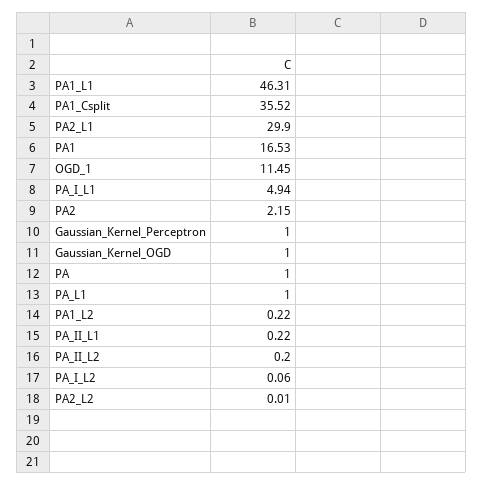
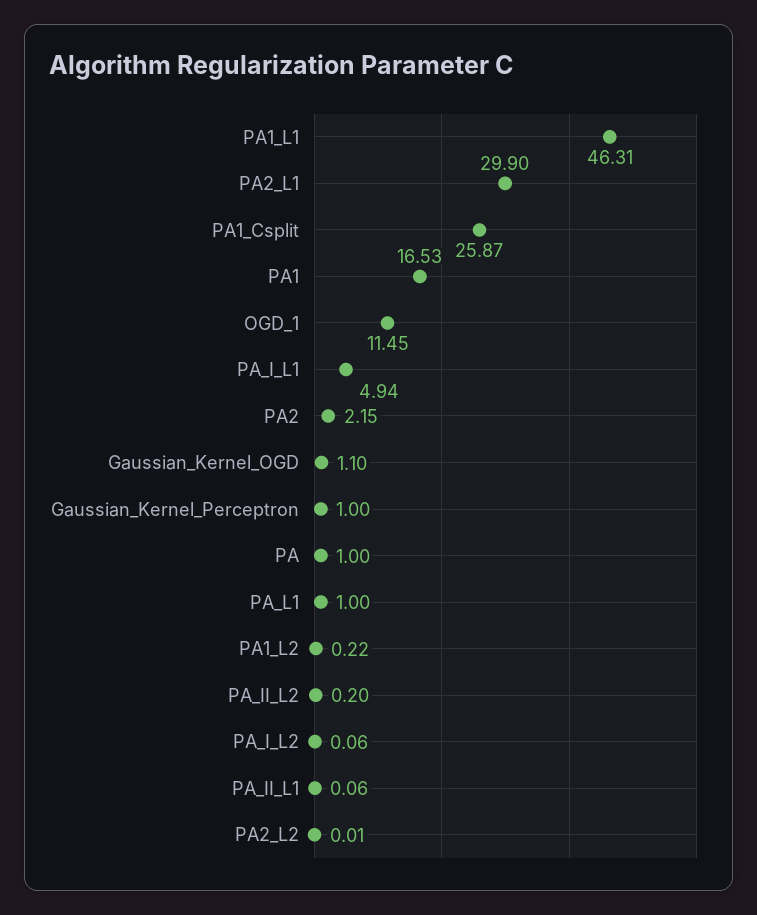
PA1_Csplit: 35.52 -> 25.87
Gaussian_Kernel_OGD: 1 -> 1.1
PA_II_L1: 0.22 -> 0.06

